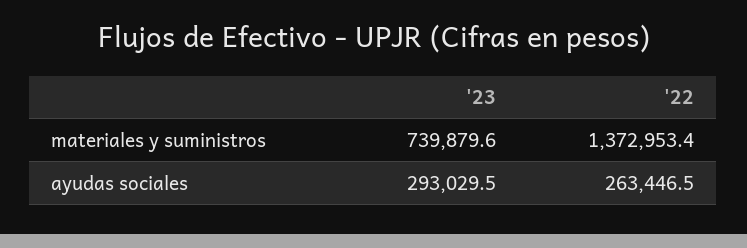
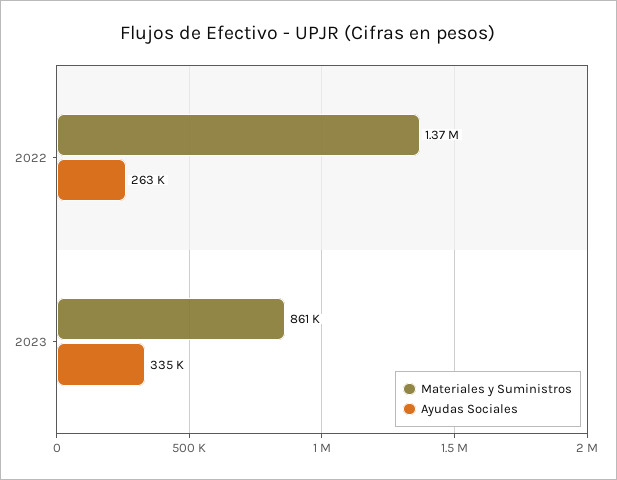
materiales y suministros, '23: 739879.6 -> 861000
ayudas sociales, '23: 293029.5 -> 335000

